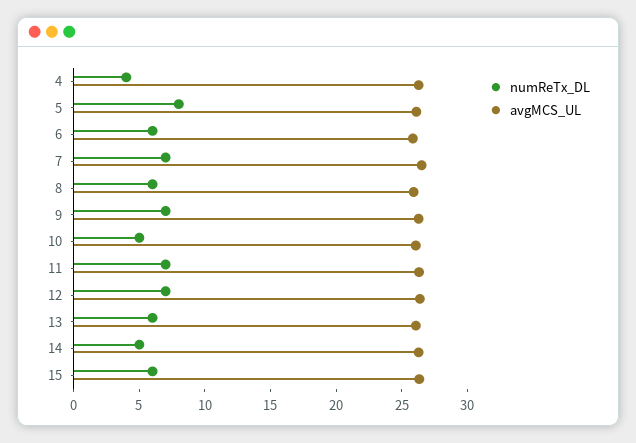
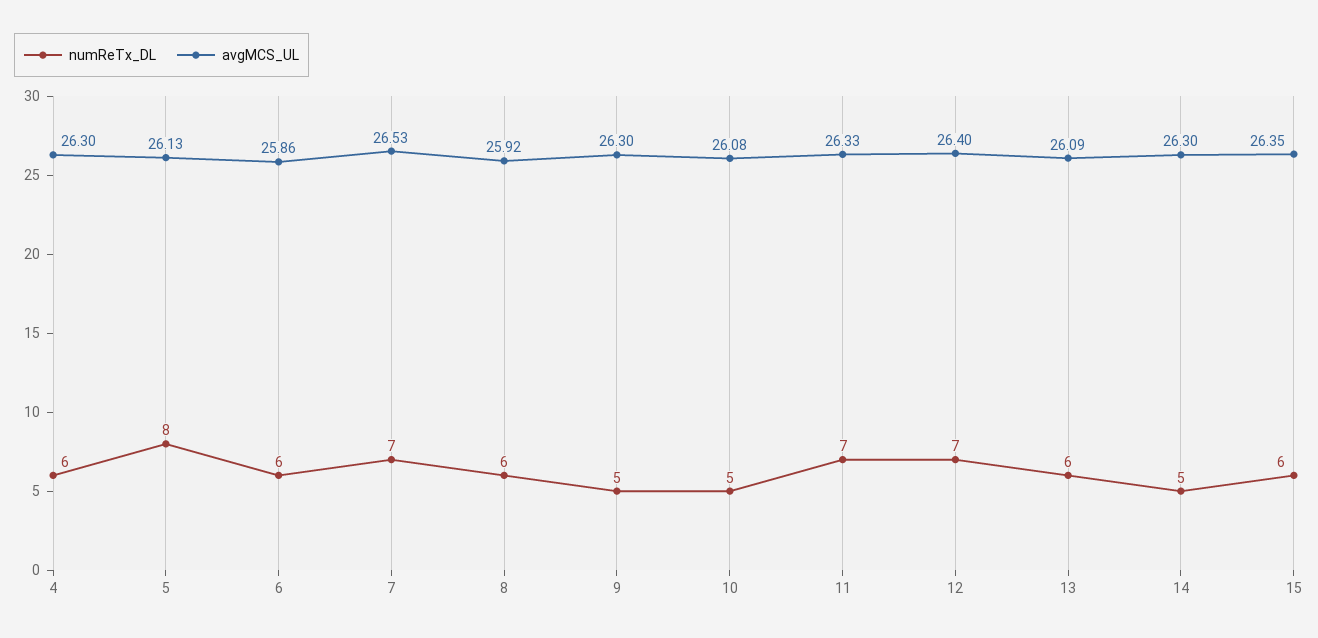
numReTx_DL, 4: 4 -> 6
numReTx_DL, 9: 7 -> 5

